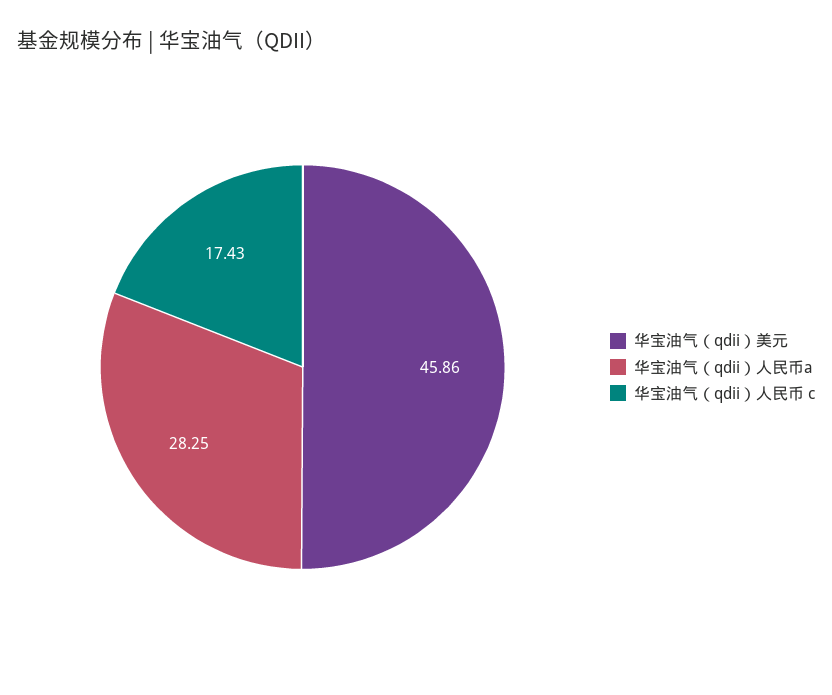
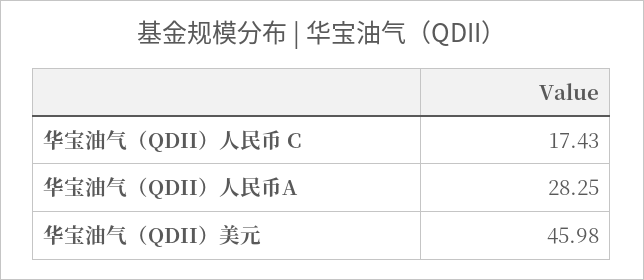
华宝油气（qdii）美元: 45.86 -> 45.98

